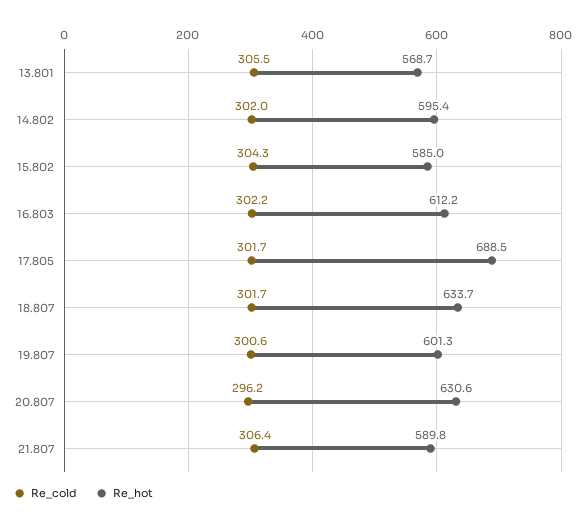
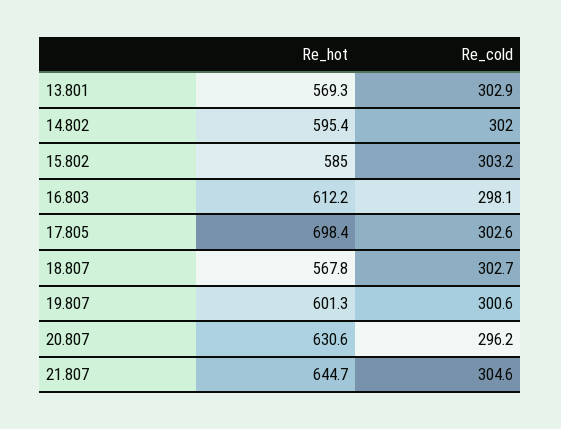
Re_cold, 13.801: 305.5 -> 302.9
Re_hot, 13.801: 568.7 -> 569.3
Re_cold, 15.802: 304.3 -> 303.2
Re_cold, 16.803: 302.2 -> 298.1
Re_cold, 17.805: 301.7 -> 302.6
Re_hot, 17.805: 688.5 -> 698.4
Re_cold, 18.807: 301.7 -> 302.7
Re_hot, 18.807: 633.7 -> 567.8
Re_cold, 21.807: 306.4 -> 304.6
Re_hot, 21.807: 589.8 -> 644.7

